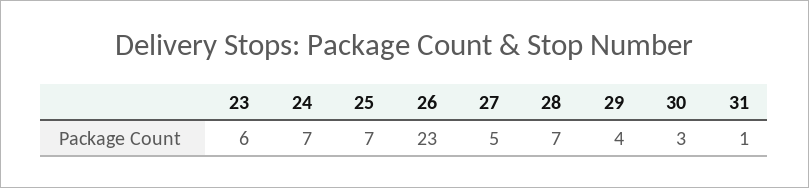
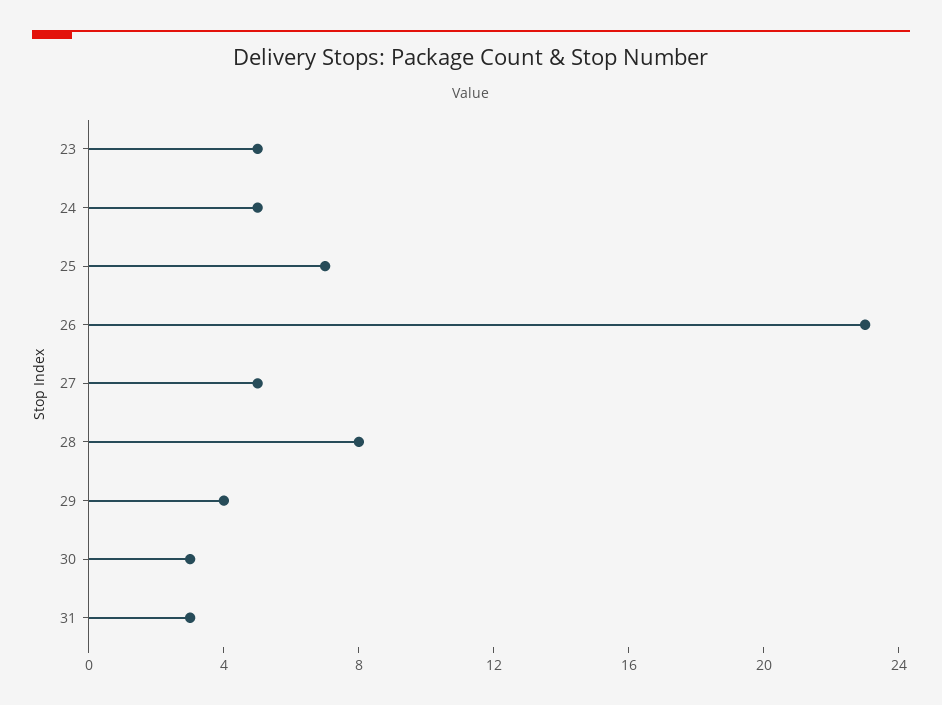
23: 6 -> 5
24: 7 -> 5
28: 7 -> 8
31: 1 -> 3

